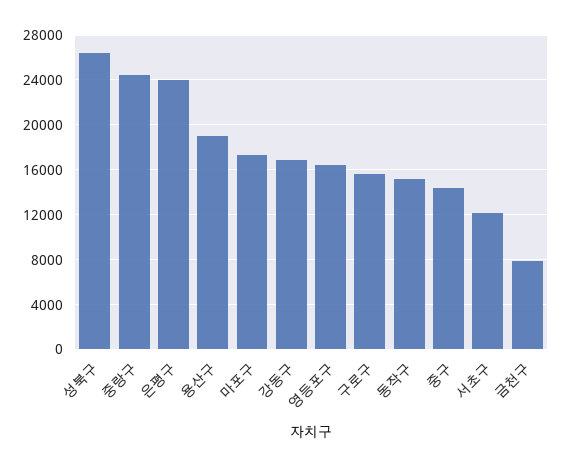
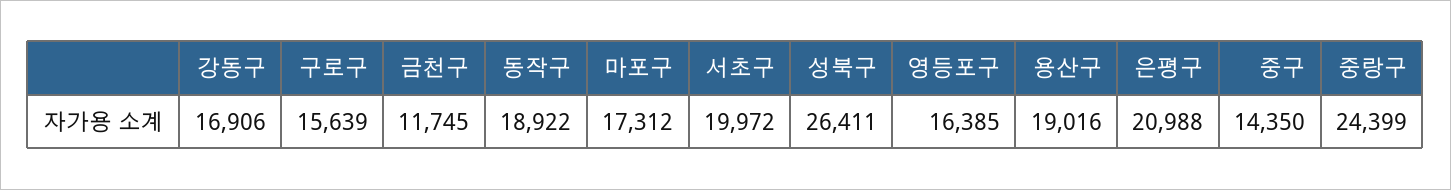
은평구: 24000 -> 20988
동작구: 15000 -> 18922
서초구: 12000 -> 19972
금천구: 8000 -> 11745

